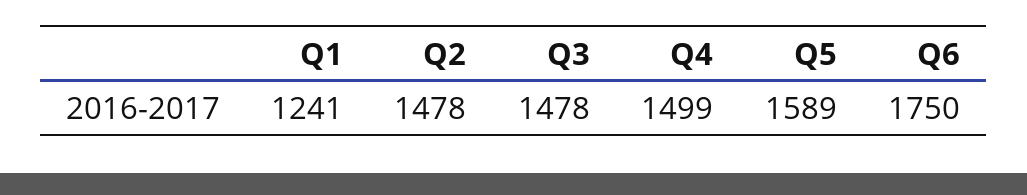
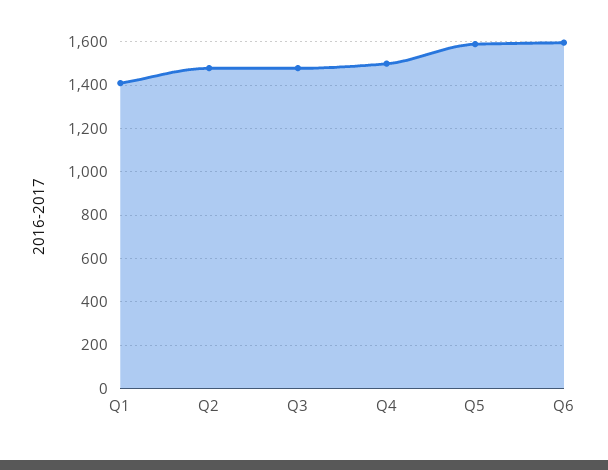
Q1: 1241 -> 1400
Q6: 1750 -> 1600

